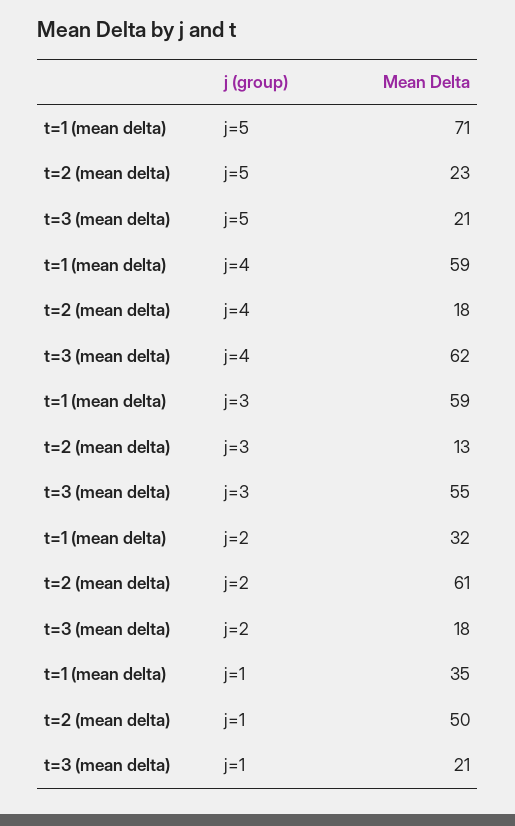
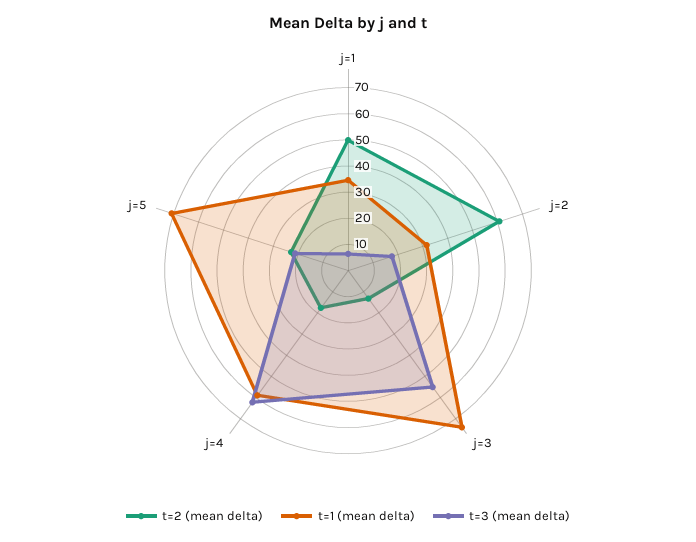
t=1 (mean delta), j=3: 59 -> 75
t=3 (mean delta), j=1: 21 -> 5

